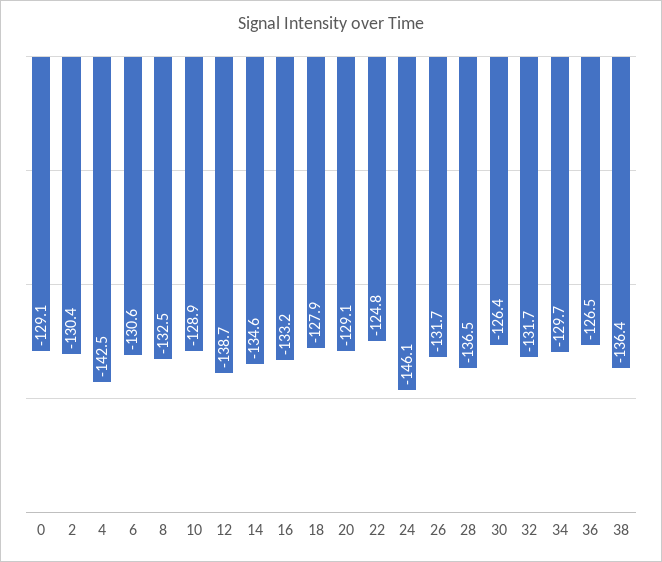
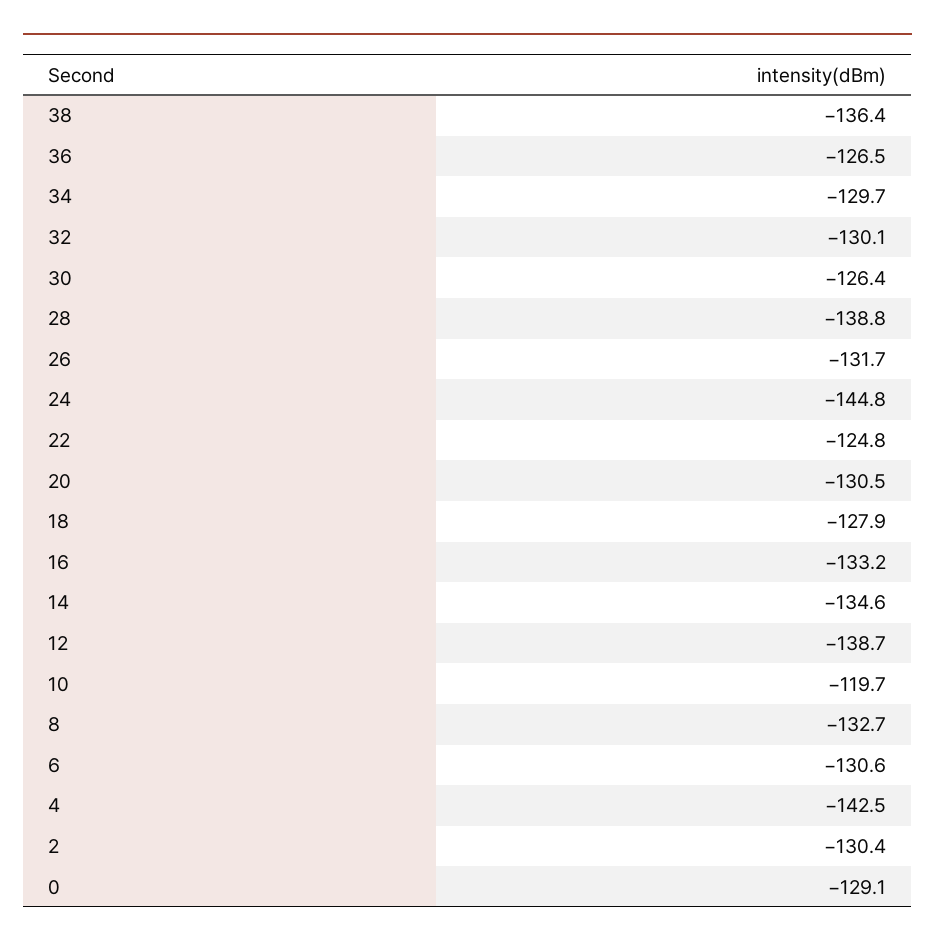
8: -132.5 -> -132.7
10: -128.9 -> -119.7
20: -129.1 -> -130.5
24: -146.1 -> -144.8
28: -136.5 -> -138.8
32: -131.7 -> -130.1

